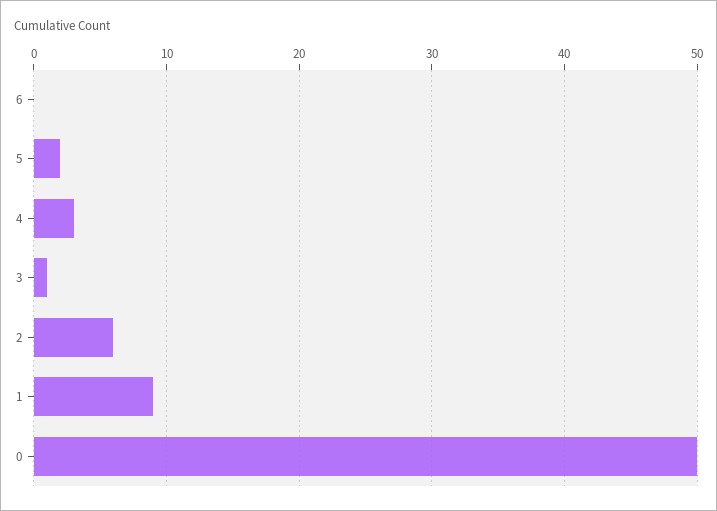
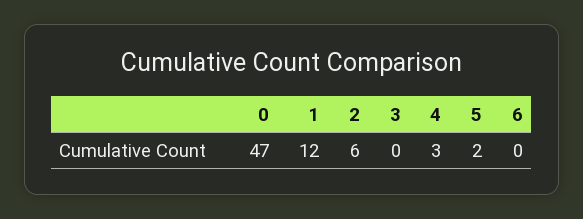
3: 1 -> 0
1: 9 -> 12
0: 50 -> 47

